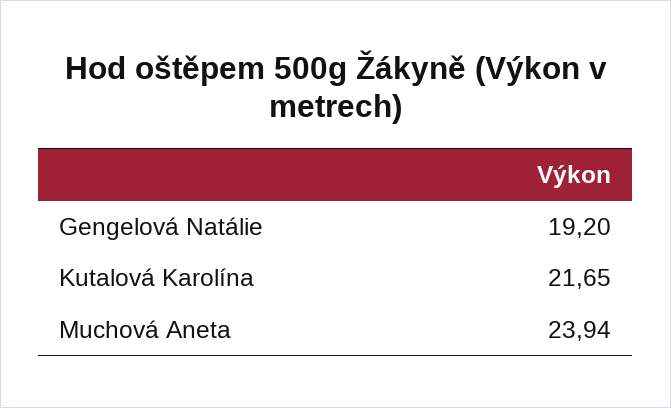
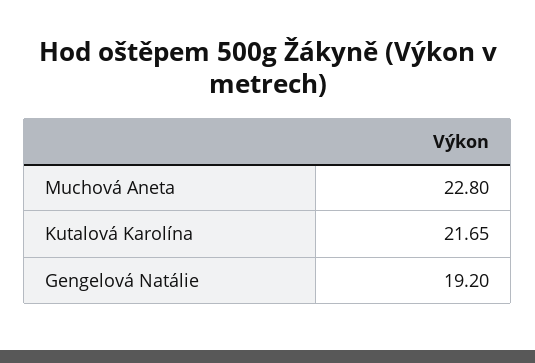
Muchová Aneta: 23.94 -> 22.8

